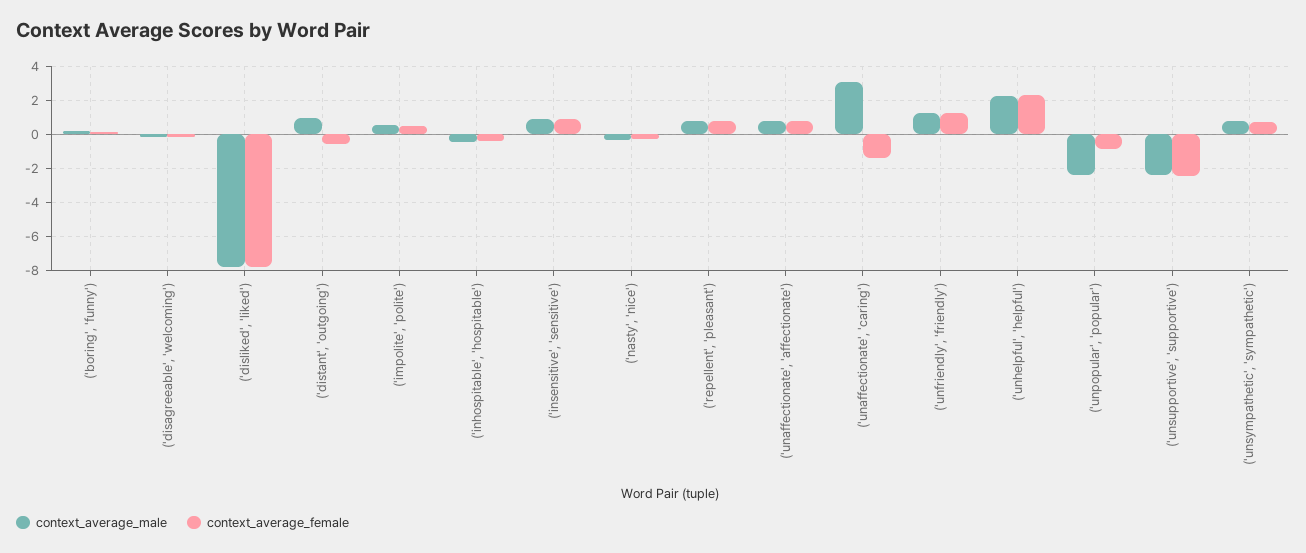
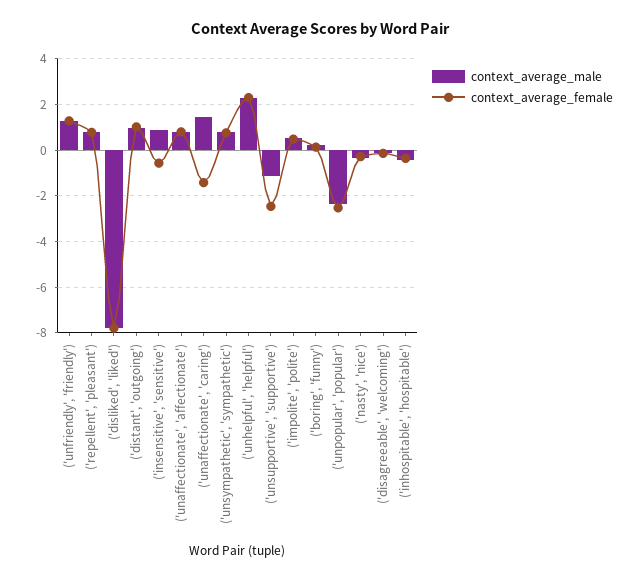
context_average_female, ('distant', 'outgoing'): -0.5 -> 1
context_average_female, ('insensitive', 'sensitive'): 1 -> -0.5
context_average_male, ('unaffectionate', 'caring'): 3 -> 1.5
context_average_female, ('unpopular', 'popular'): -1 -> -2.5
context_average_male, ('unsupportive', 'supportive'): -2.5 -> -1

